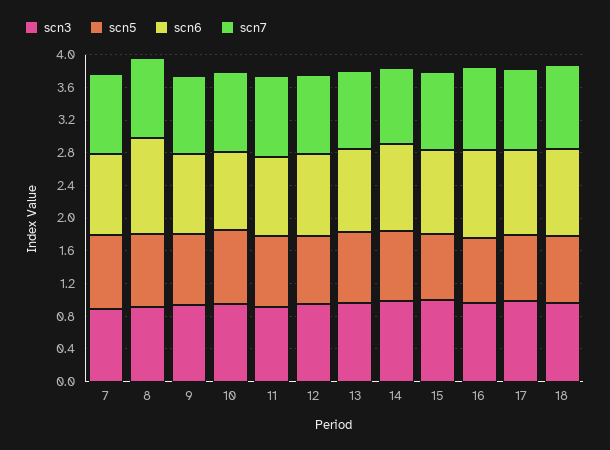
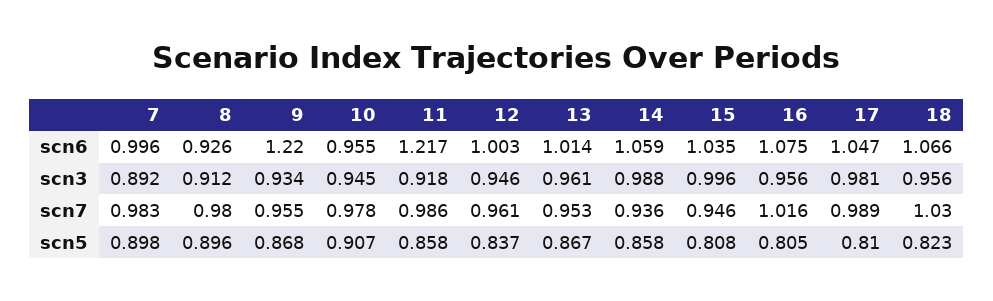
scn6, 8: 1.2 -> 0.926
scn6, 9: 1 -> 1.22
scn6, 11: 1 -> 1.217

